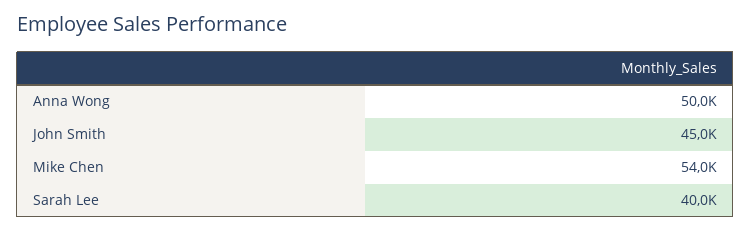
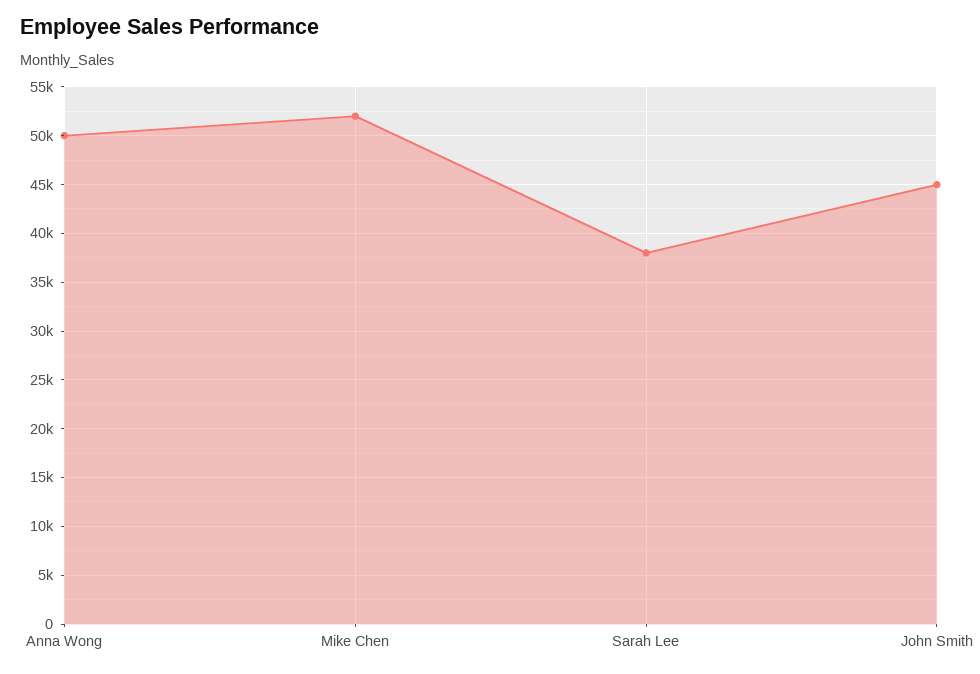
Mike Chen: 54000 -> 52000
Sarah Lee: 40000 -> 38000

